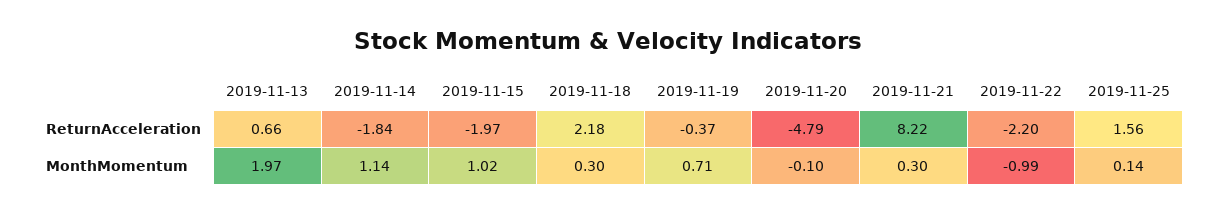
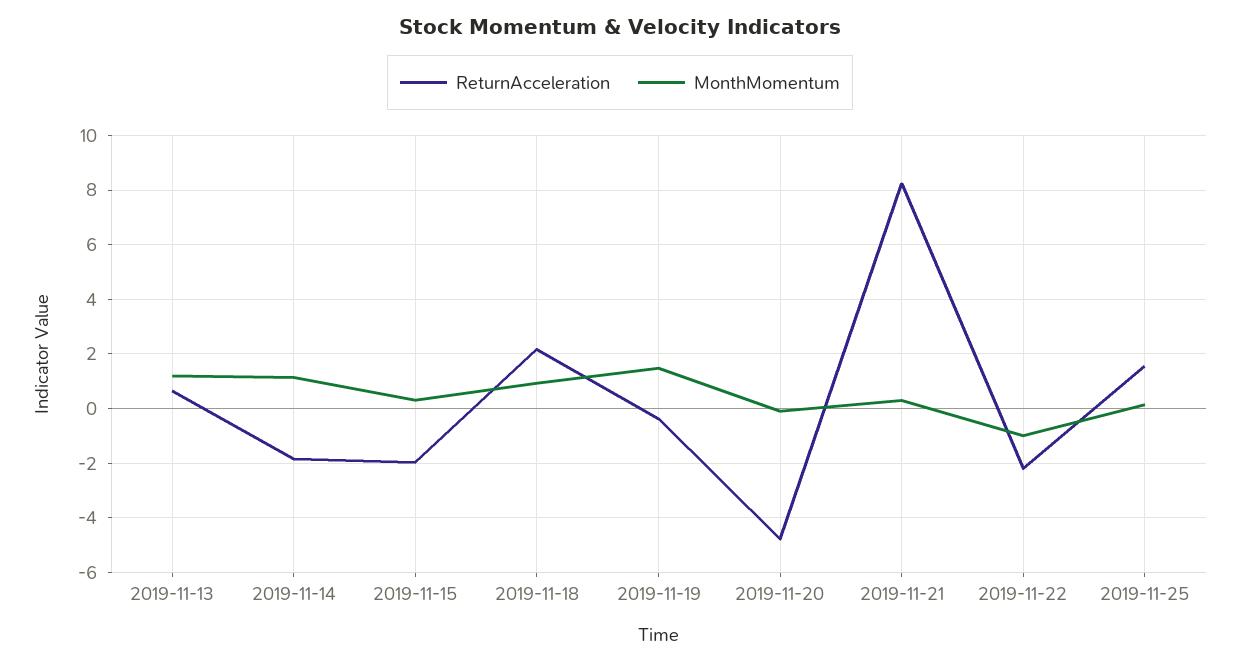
MonthMomentum, 2019-11-13: 1.97 -> 1.25
MonthMomentum, 2019-11-15: 1.02 -> 0.25
MonthMomentum, 2019-11-18: 0.3 -> 1
MonthMomentum, 2019-11-19: 0.71 -> 1.5

